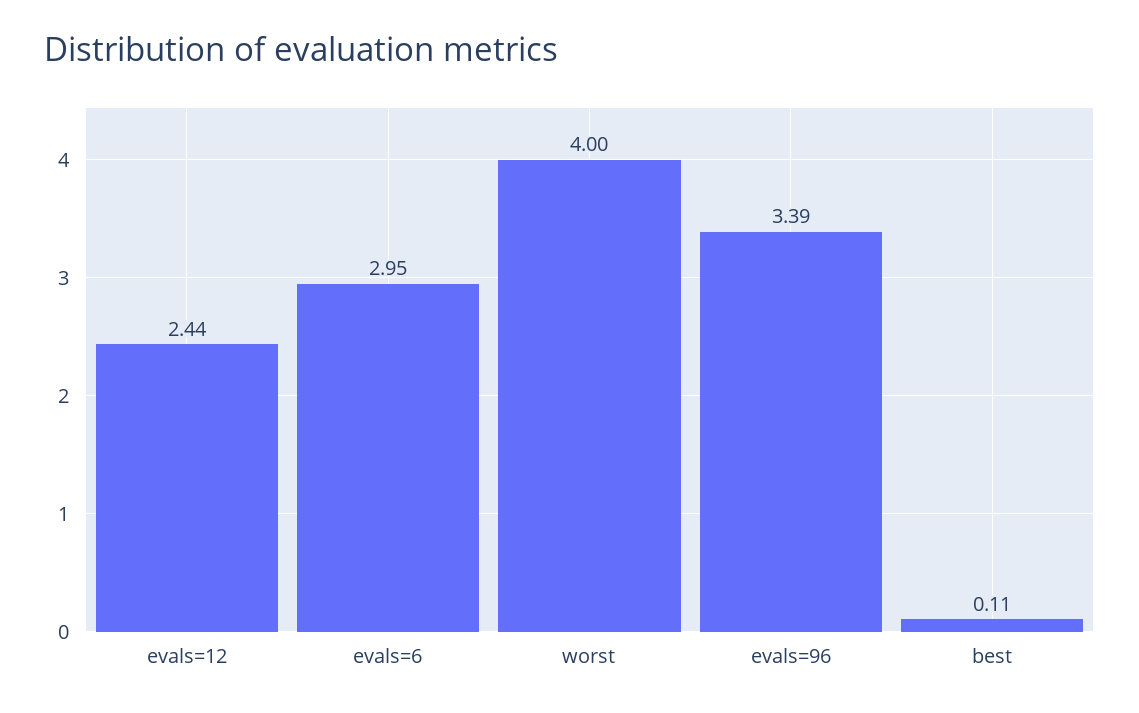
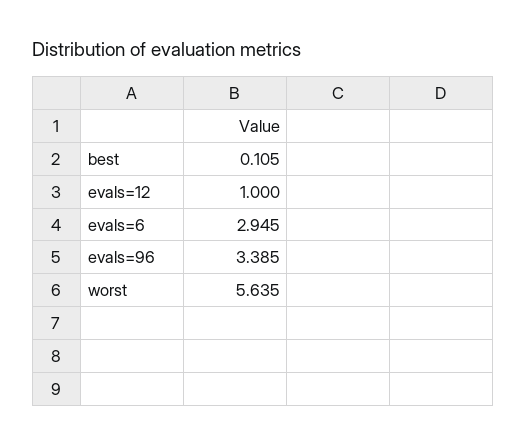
evals=12: 2.44 -> 1
worst: 4 -> 5.635

